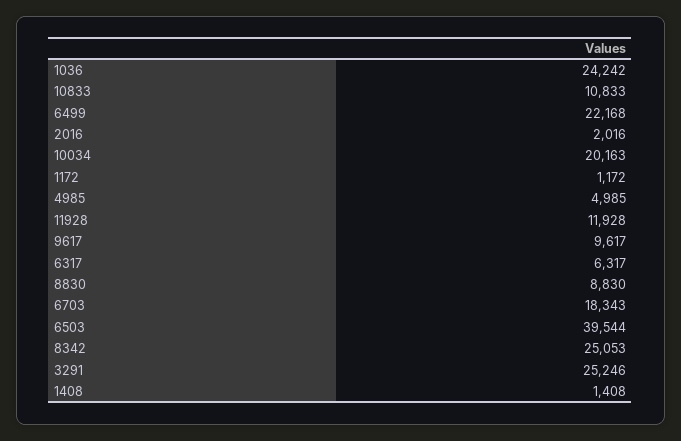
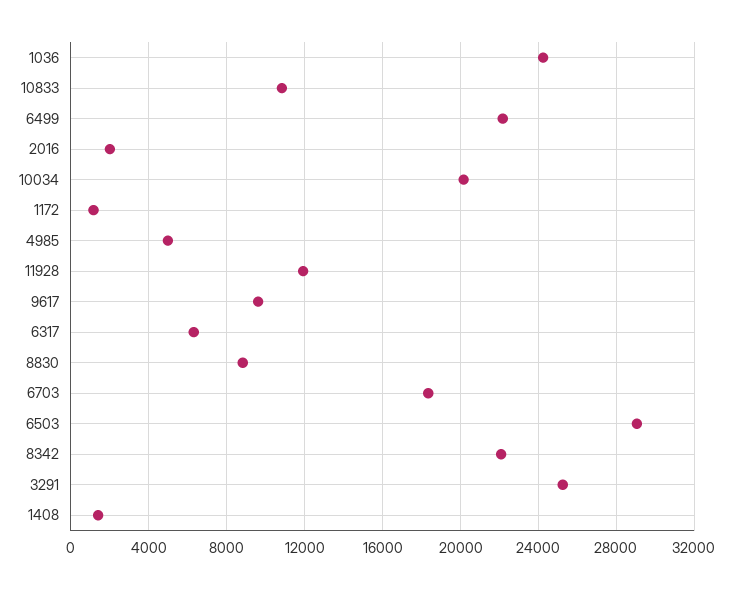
6503: 39544 -> 29000
8342: 25053 -> 22000

